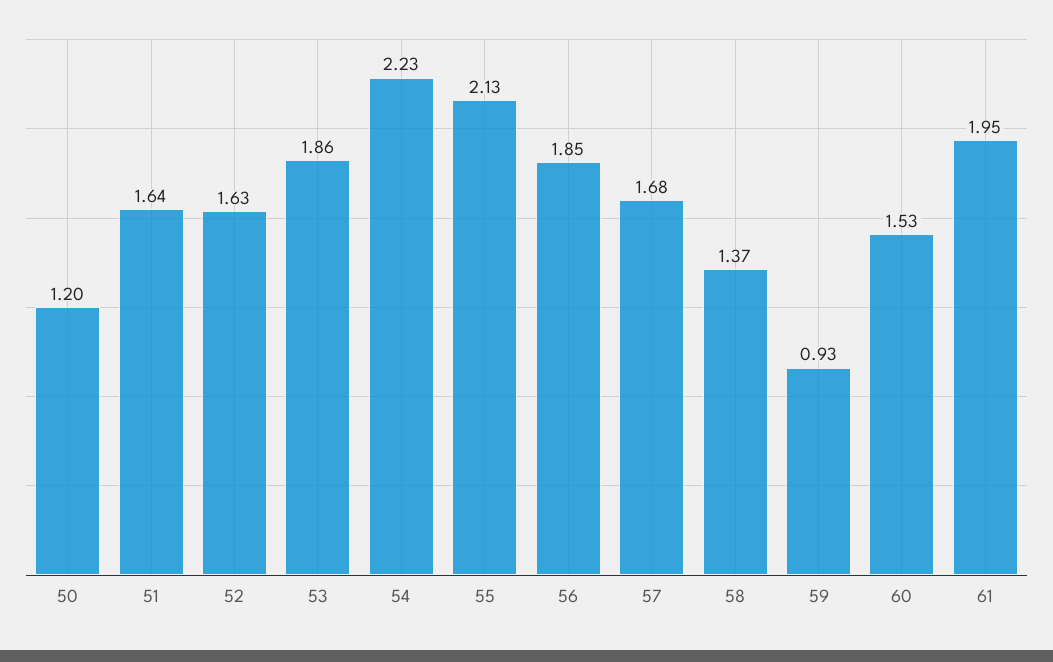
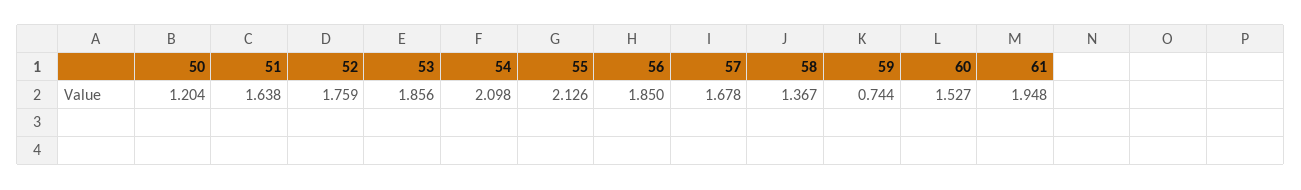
52: 1.63 -> 1.759
54: 2.23 -> 2.098
59: 0.93 -> 0.744

